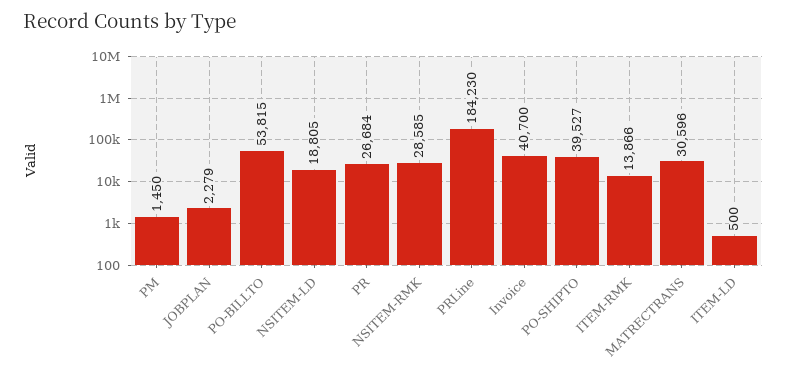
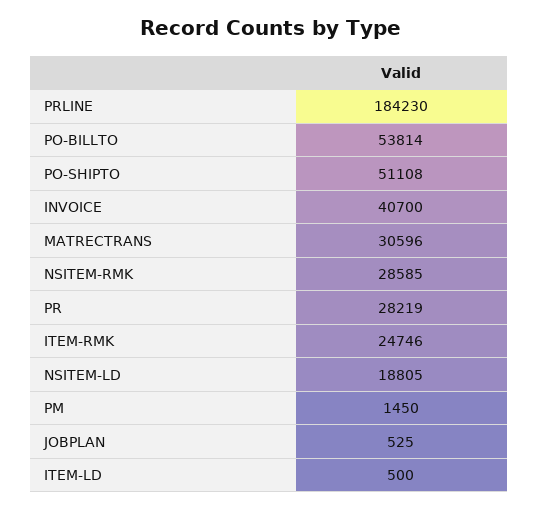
JOBPLAN: 2279 -> 525
PO-BILLTO: 53815 -> 53814
PR: 26684 -> 28219
PO-SHIPTO: 39527 -> 51108
ITEM-RMK: 13866 -> 24746

